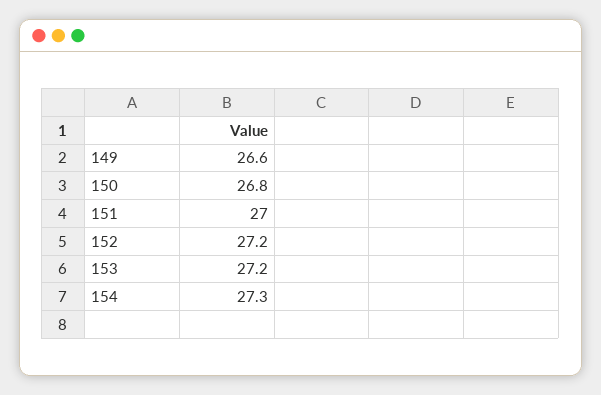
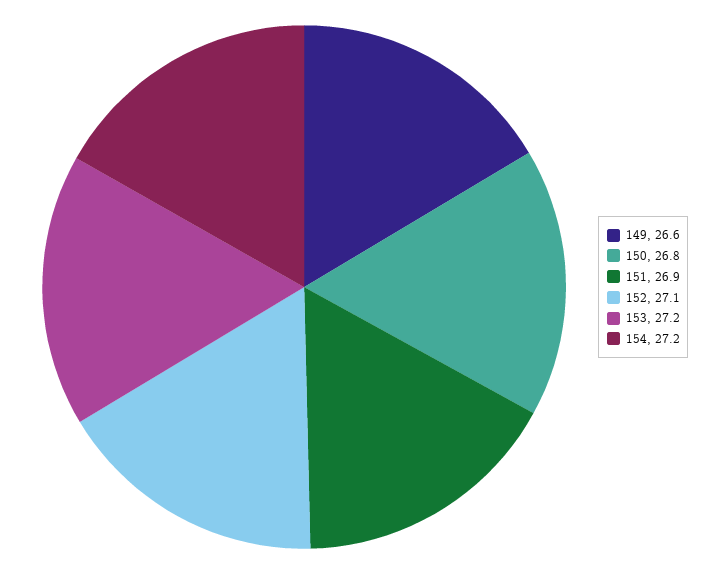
151: 27 -> 26.9
152: 27.2 -> 27.1
154: 27.3 -> 27.2

